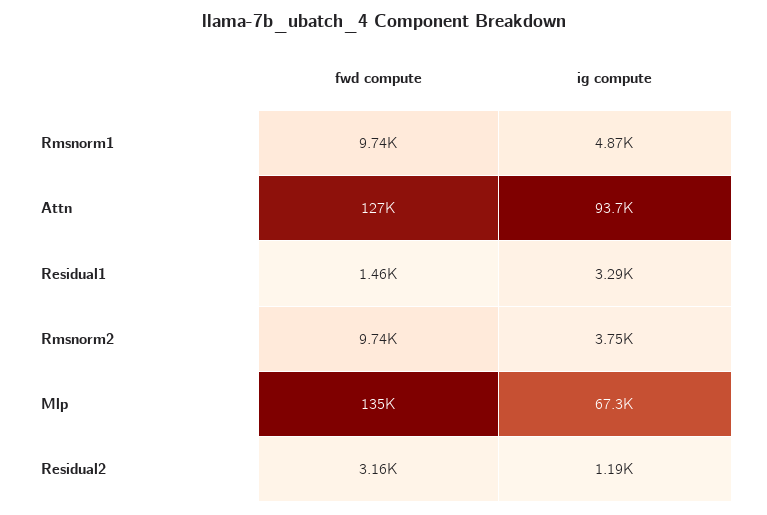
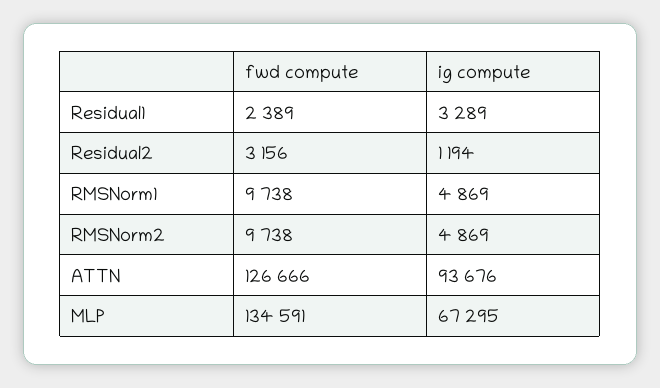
fwd compute, Residual1: 1460 -> 2389
ig compute, Rmsnorm2: 3750 -> 4869

